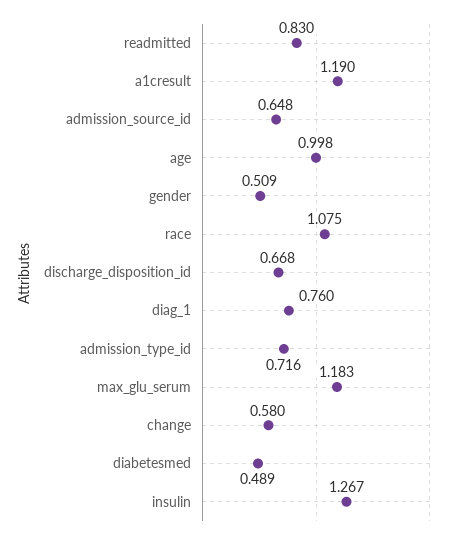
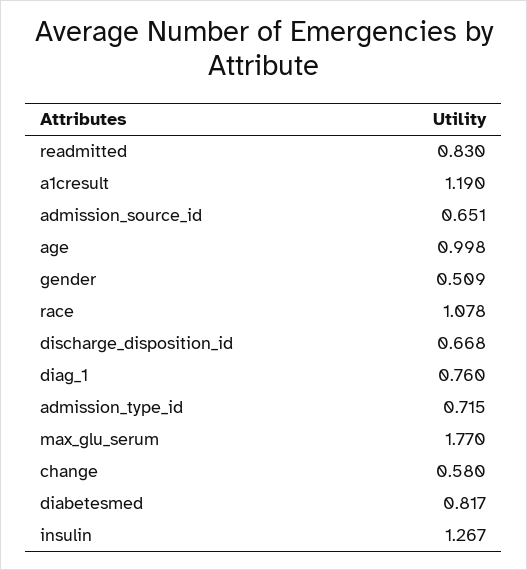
admission_source_id: 0.648 -> 0.651
race: 1.075 -> 1.078
admission_type_id: 0.716 -> 0.715
max_glu_serum: 1.183 -> 1.77
diabetesmed: 0.489 -> 0.817

